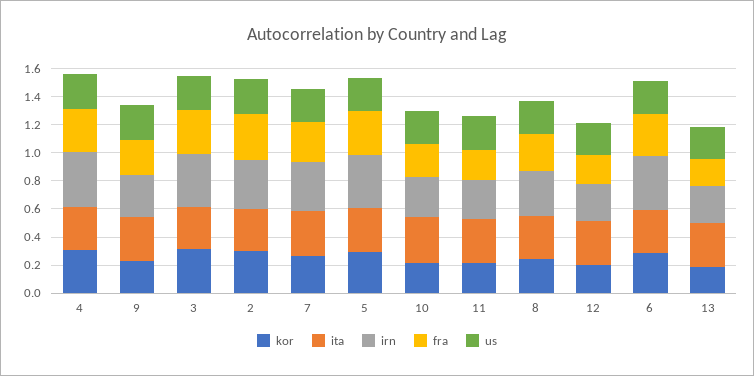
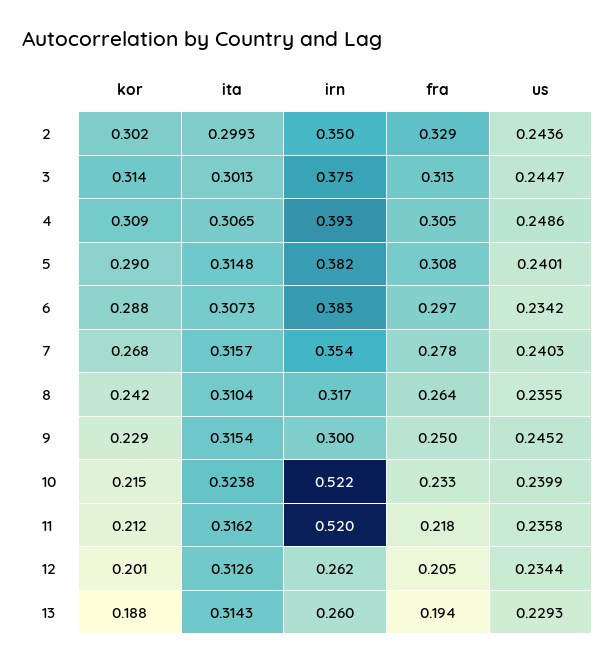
irn, 10: 0.3 -> 0.522
irn, 11: 0.3 -> 0.52

